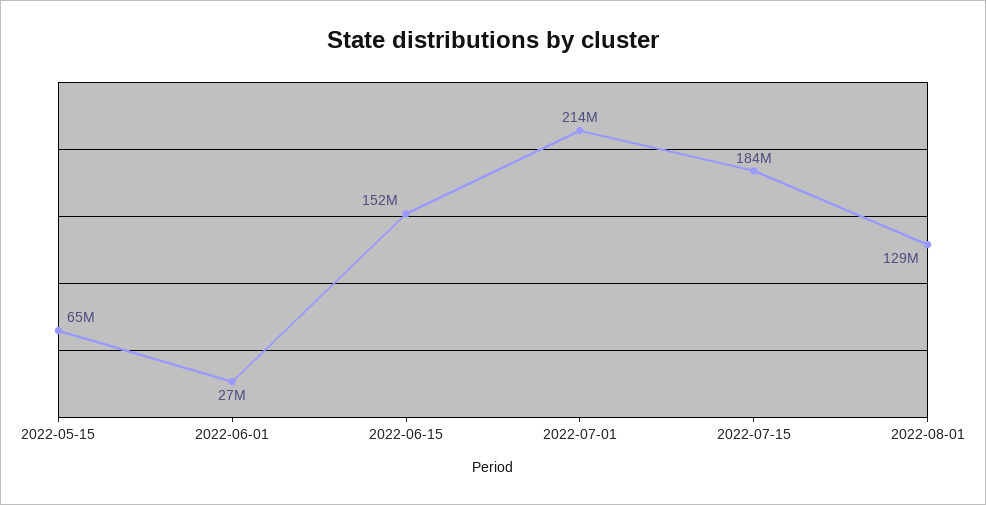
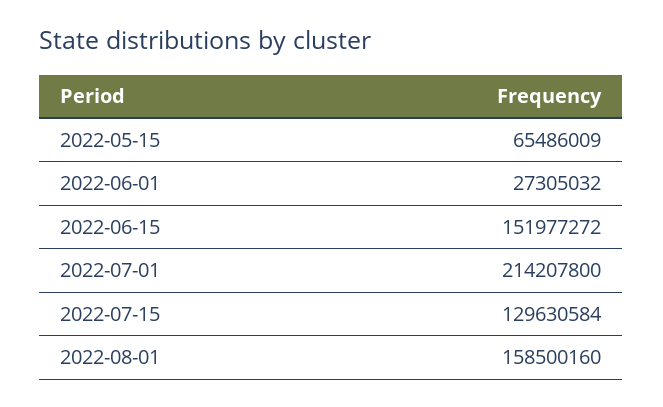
2022-07-15: 184000000 -> 129630584
2022-08-01: 129000000 -> 158500160

